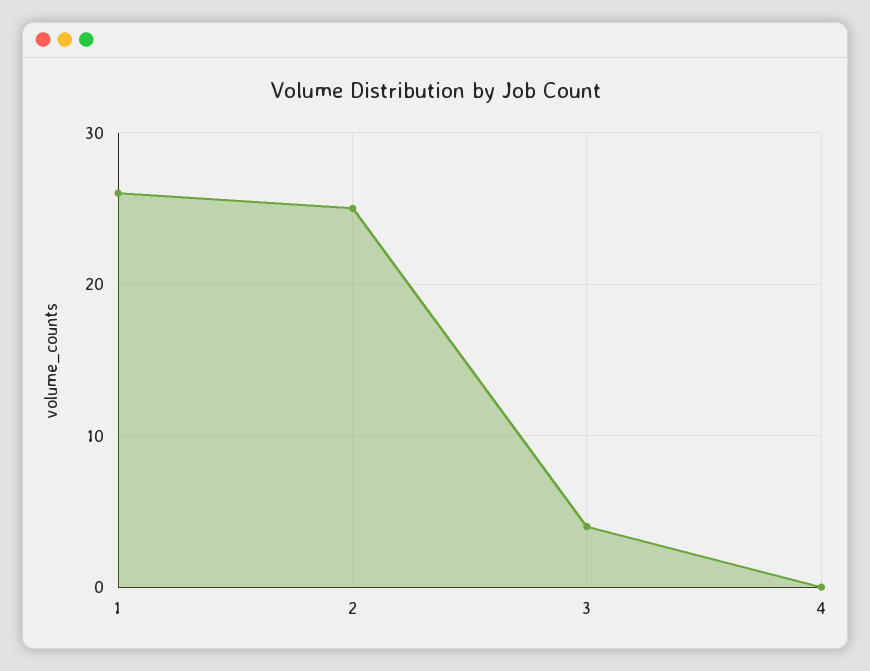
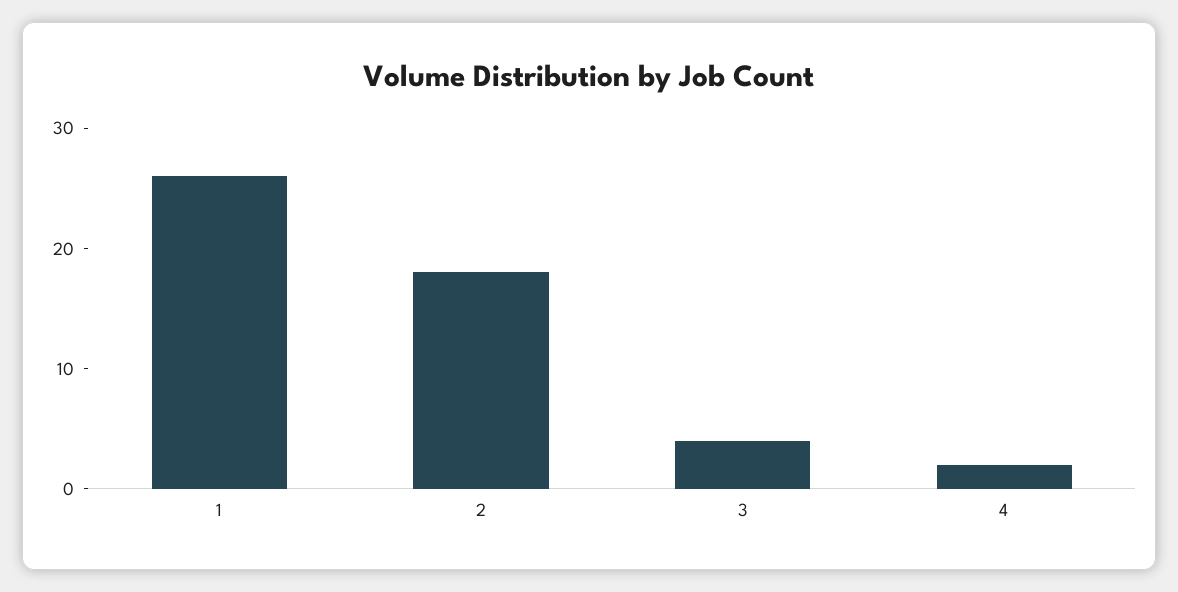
2: 25 -> 18
4: 0 -> 2

